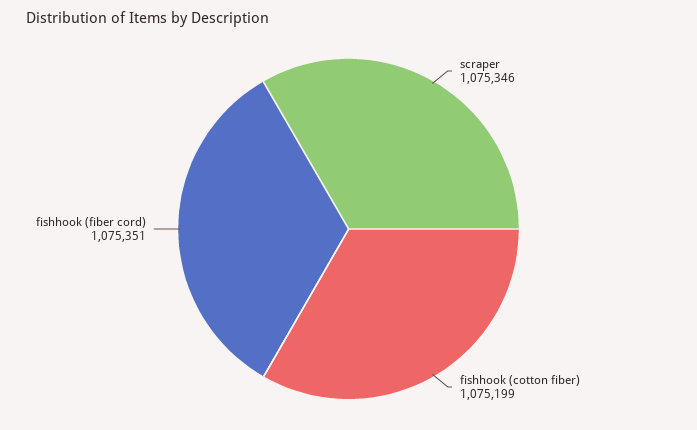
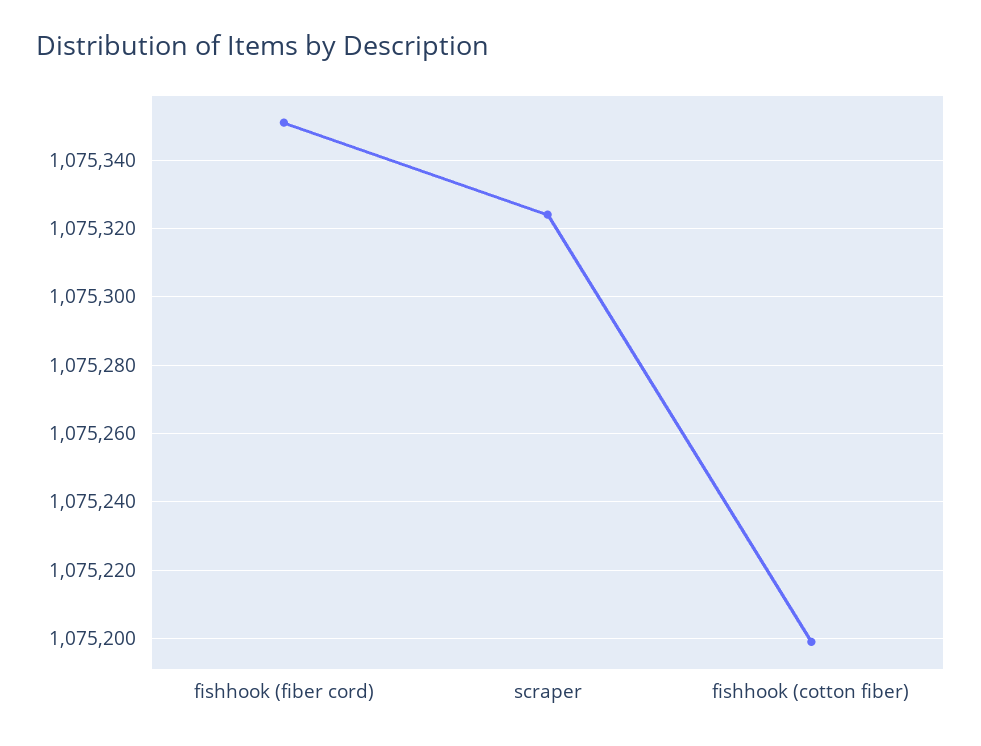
scraper: 1075346 -> 1075325

